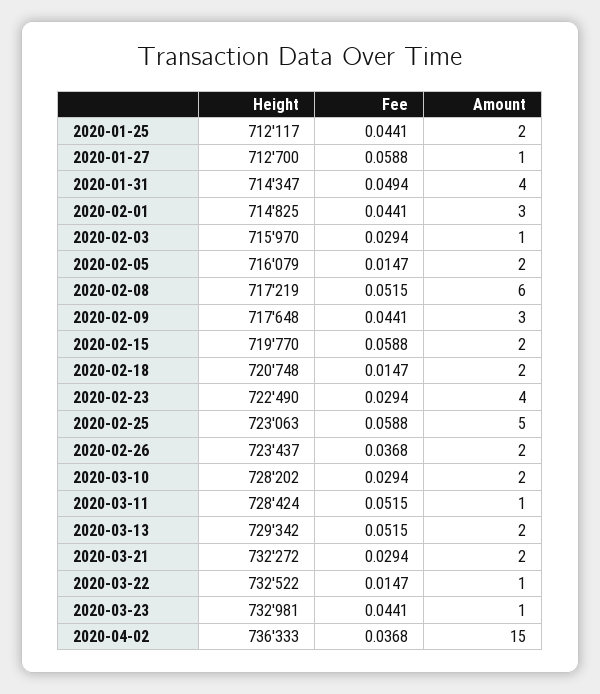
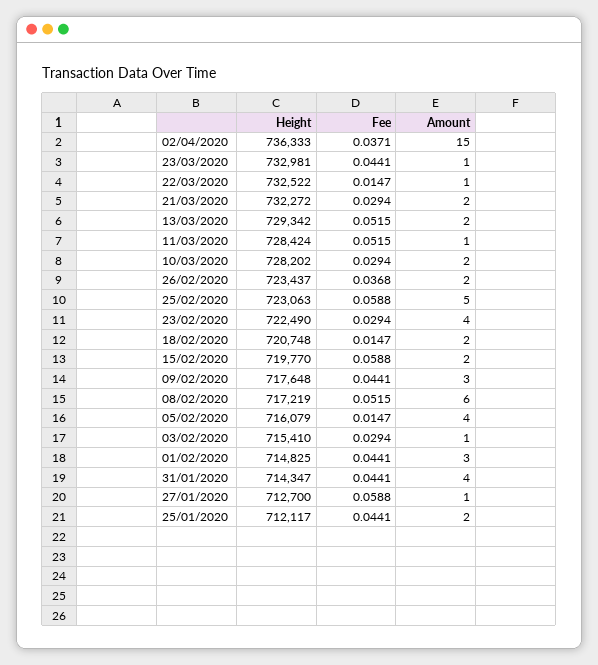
Fee, 2020-01-31: 0.0494 -> 0.0441
Height, 2020-02-03: 715970 -> 715410
Amount, 2020-02-05: 2 -> 4
Fee, 2020-04-02: 0.0368 -> 0.0371

